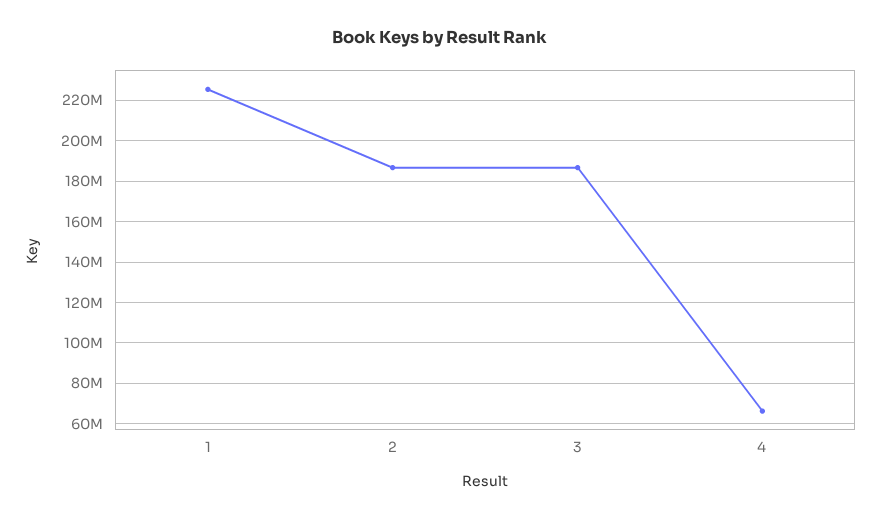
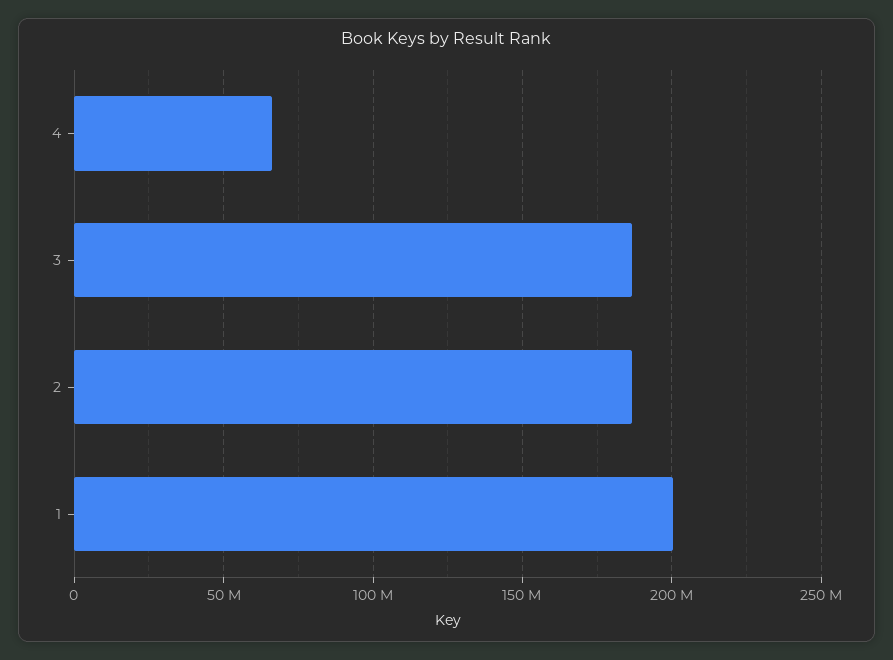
1: 225000000 -> 200000000

